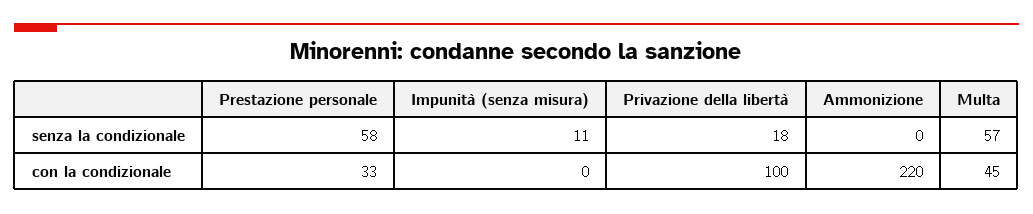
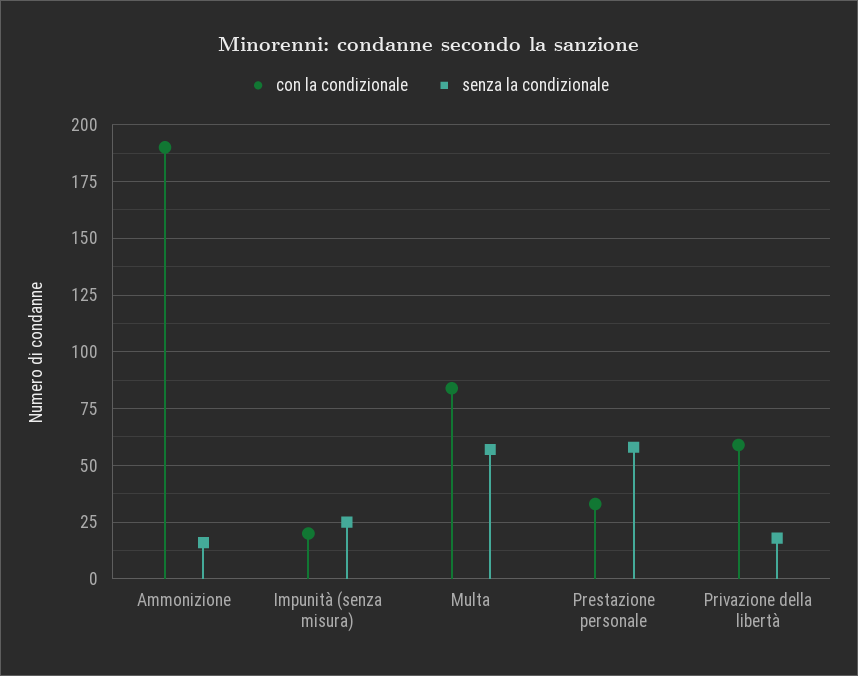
senza la condizionale, Impunità (senza misura): 11 -> 25
senza la condizionale, Ammonizione: 0 -> 15
con la condizionale, Impunità (senza misura): 0 -> 20
con la condizionale, Privazione della libertà: 100 -> 60
con la condizionale, Ammonizione: 220 -> 190
con la condizionale, Multa: 45 -> 85

